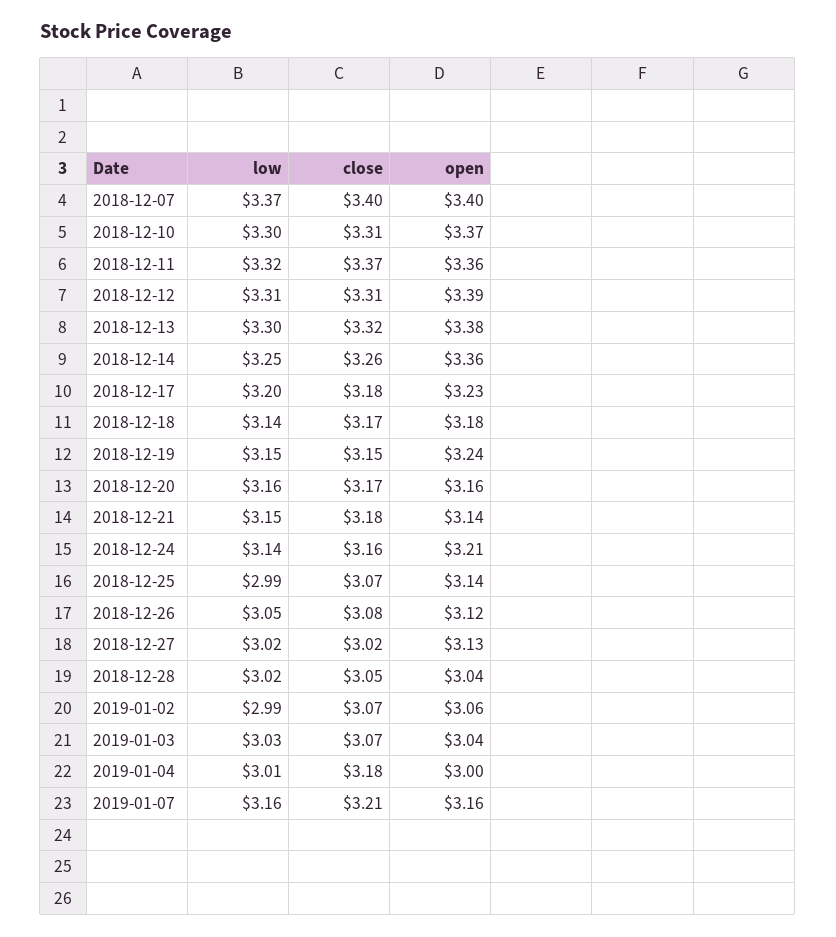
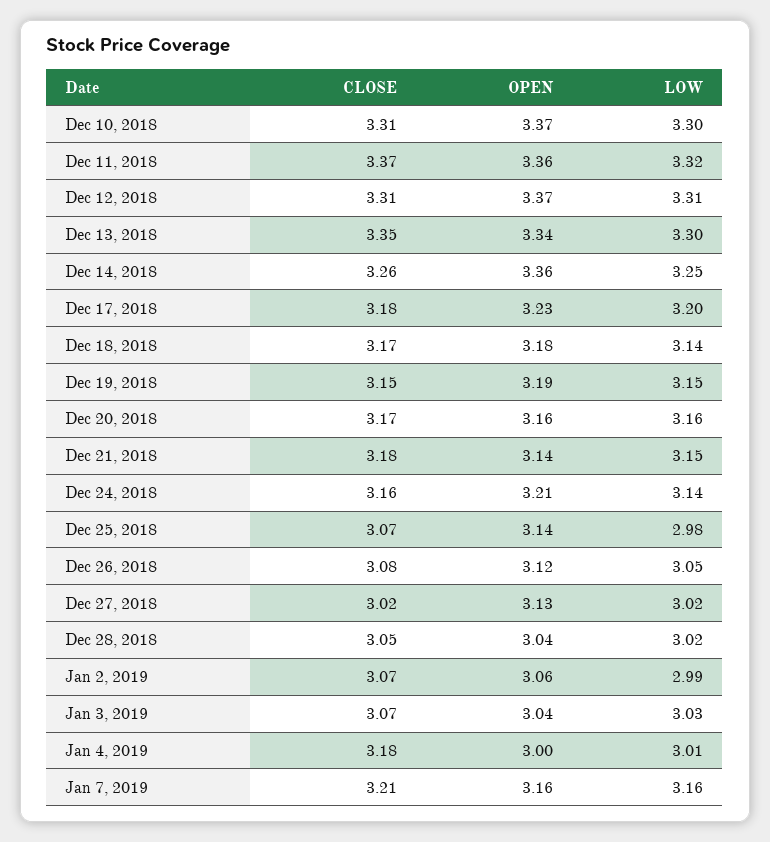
low, 2018-12-07: 3.37 -> none
close, 2018-12-07: 3.4 -> none
open, 2018-12-07: 3.4 -> none
open, 2018-12-12: 3.39 -> 3.37
close, 2018-12-13: 3.32 -> 3.35
open, 2018-12-13: 3.38 -> 3.34
open, 2018-12-19: 3.24 -> 3.19
low, 2018-12-25: 2.99 -> 2.98

